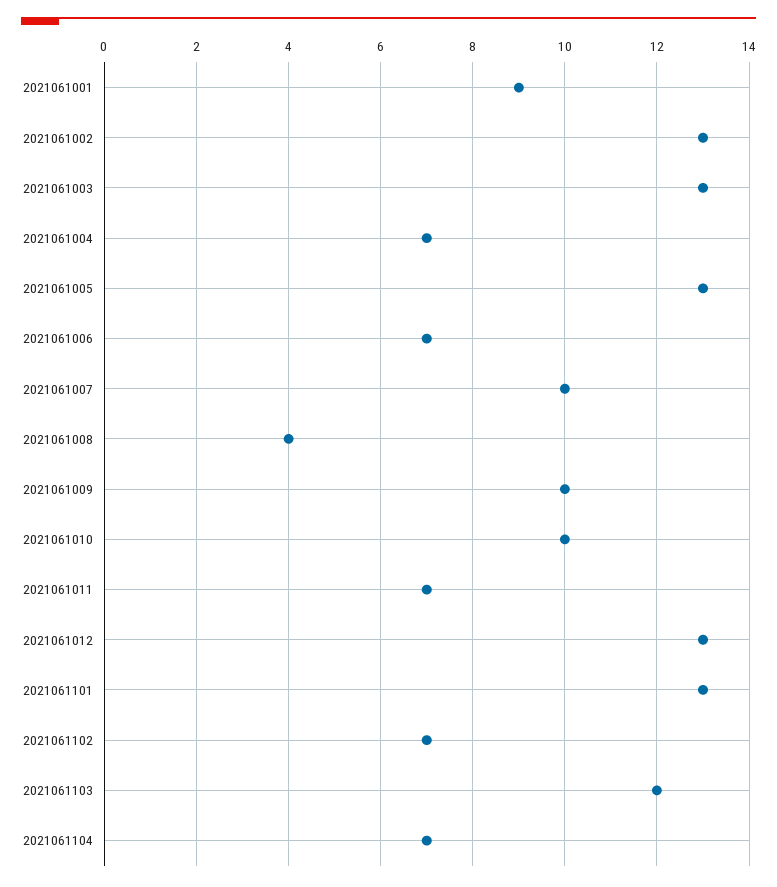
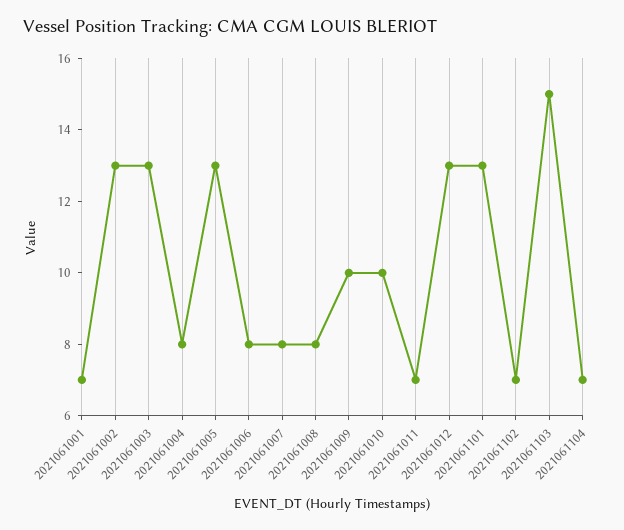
2021061001: 9 -> 7
2021061004: 7 -> 8
2021061006: 7 -> 8
2021061007: 10 -> 8
2021061008: 4 -> 8
2021061103: 12 -> 15

